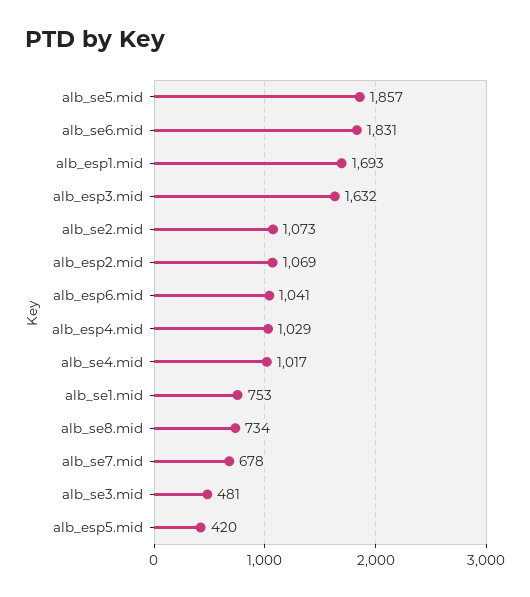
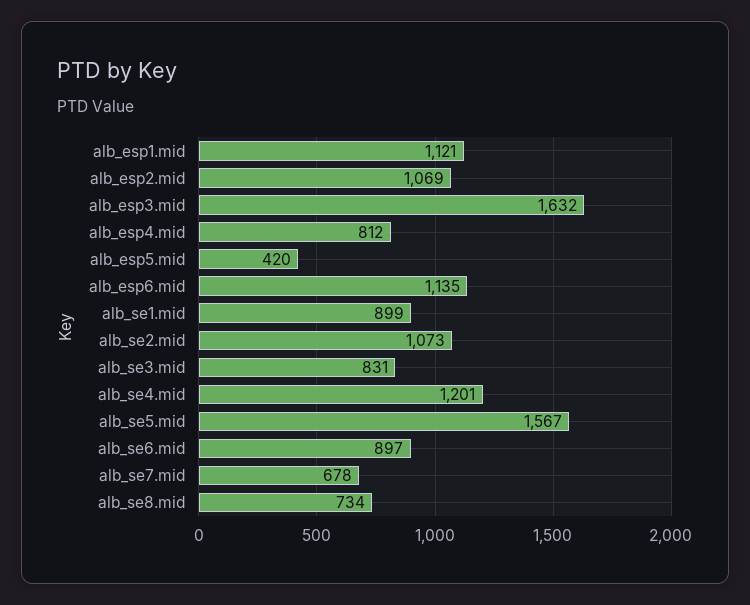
alb_se5.mid: 1857 -> 1567
alb_se6.mid: 1831 -> 897
alb_esp1.mid: 1693 -> 1121
alb_esp6.mid: 1041 -> 1135
alb_esp4.mid: 1029 -> 812
alb_se4.mid: 1017 -> 1201
alb_se1.mid: 753 -> 899
alb_se3.mid: 481 -> 831

